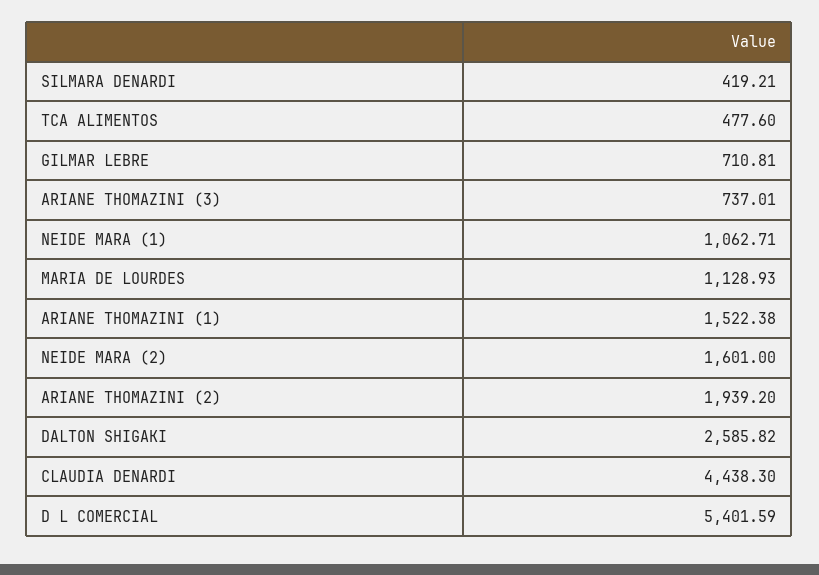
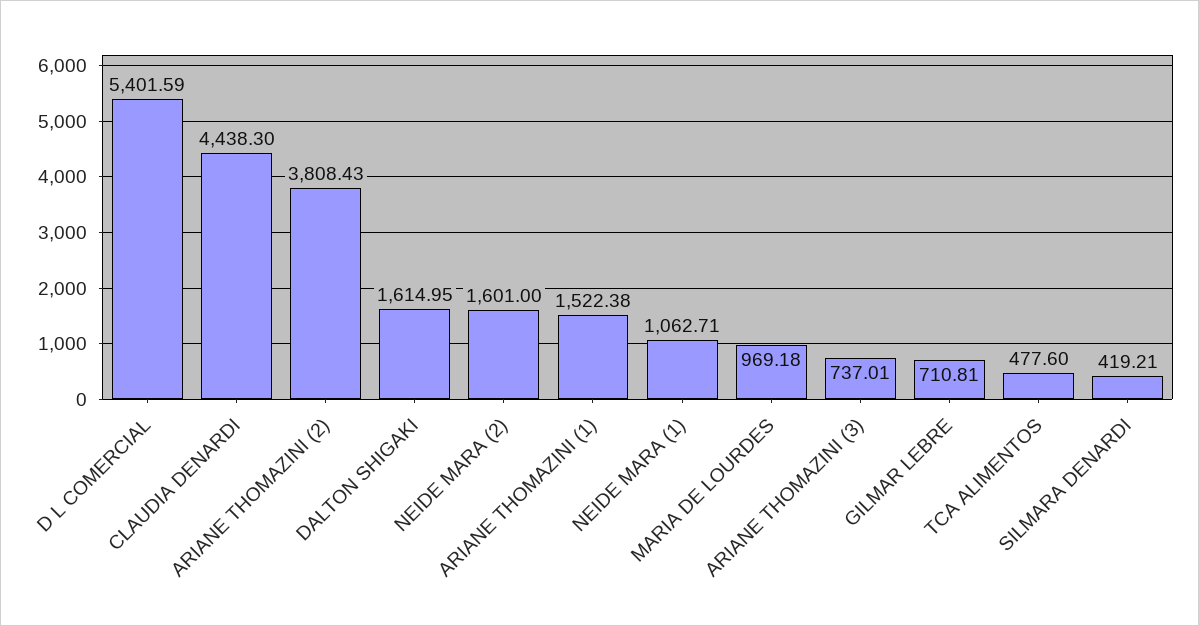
MARIA DE LOURDES: 1128.93 -> 969.18
ARIANE THOMAZINI (2): 1939.2 -> 3808.43
DALTON SHIGAKI: 2585.82 -> 1614.95

